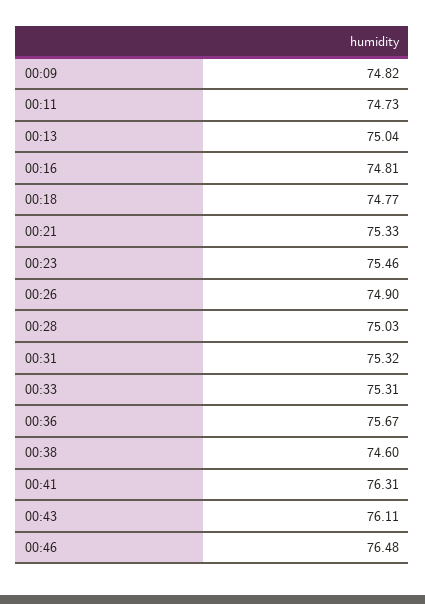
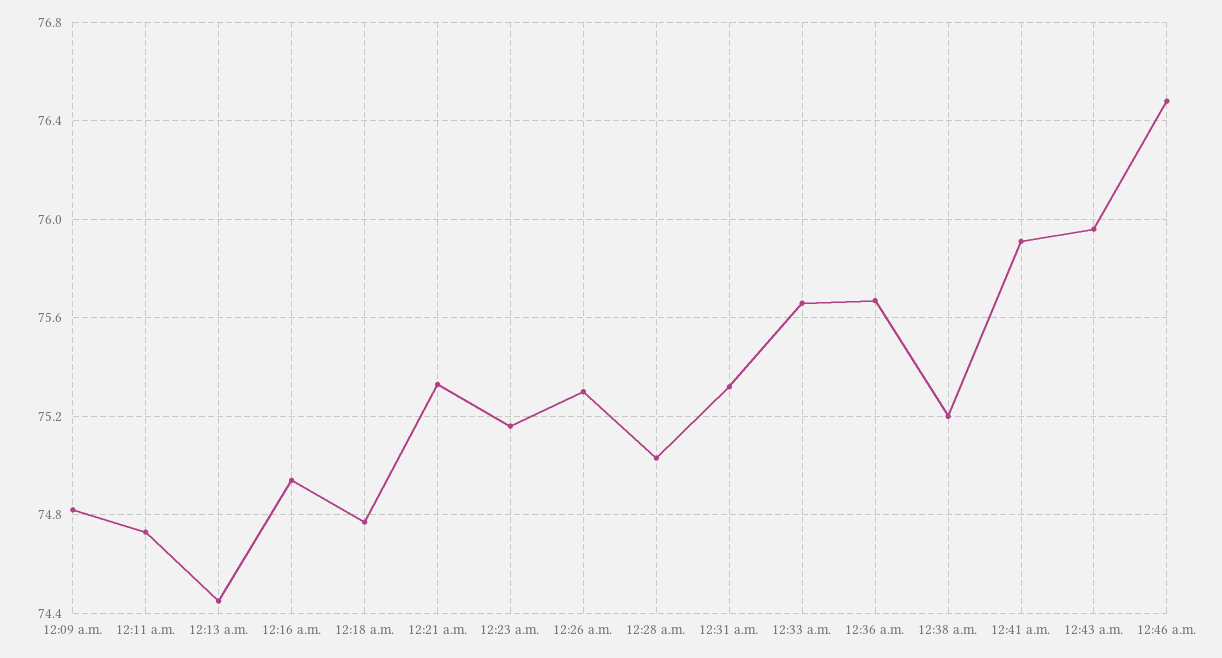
00:13: 75.04 -> 74.45
00:16: 74.81 -> 74.95
00:23: 75.46 -> 75.15
00:26: 74.9 -> 75.3
00:33: 75.31 -> 75.65
00:38: 74.6 -> 75.2
00:41: 76.31 -> 75.9
00:43: 76.11 -> 75.95

